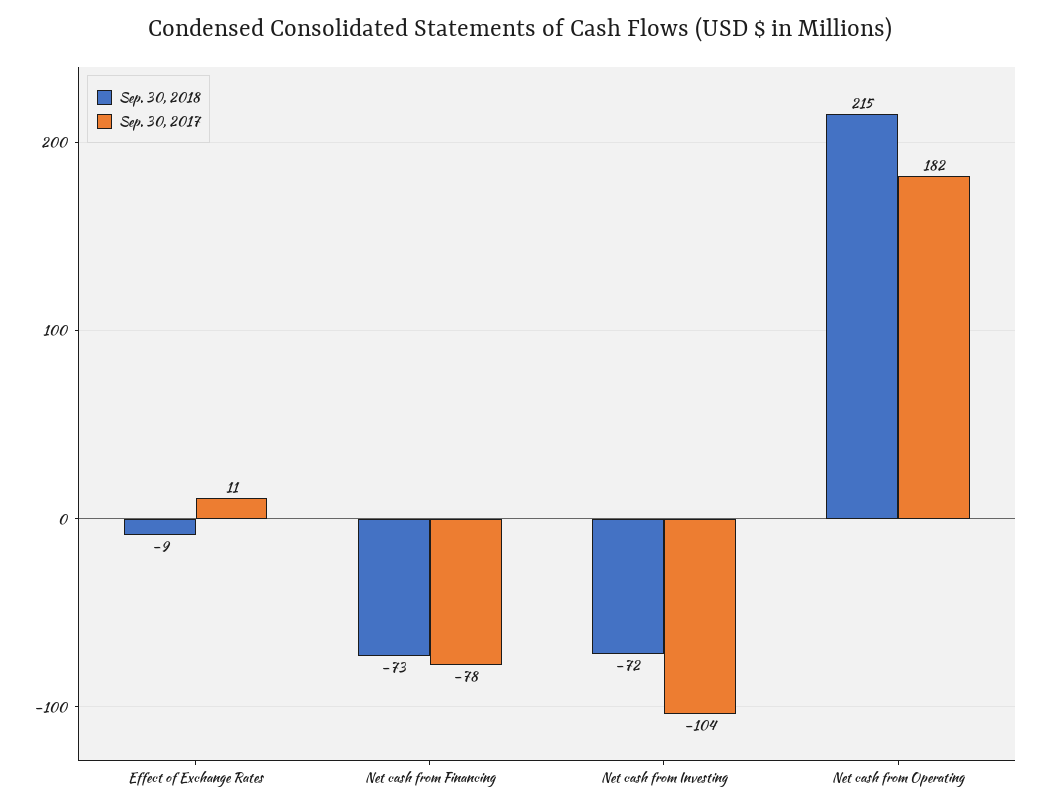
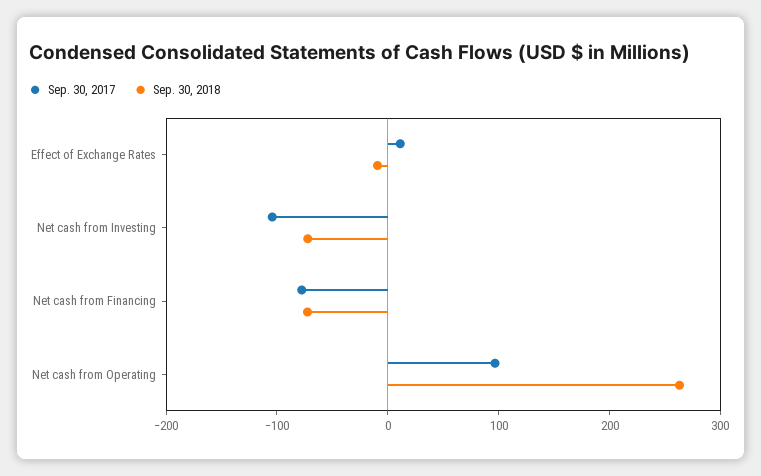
Sep. 30, 2018, Net cash from Operating: 215 -> 260
Sep. 30, 2017, Net cash from Operating: 182 -> 100

